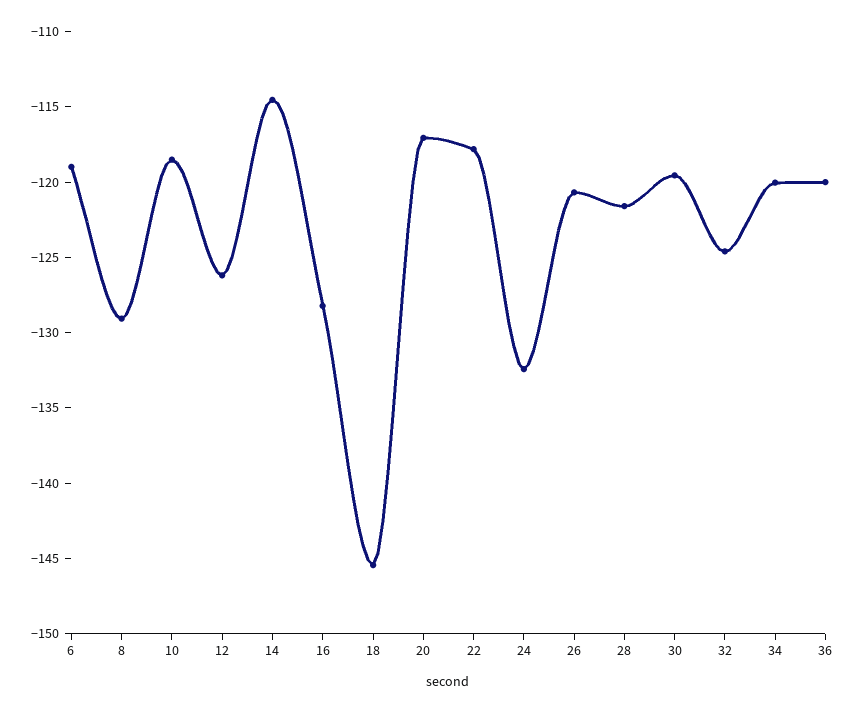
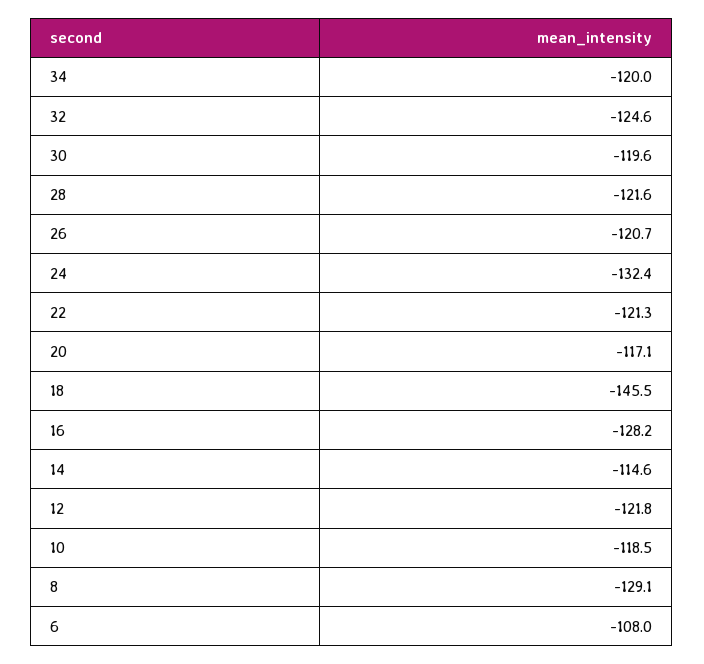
6: -119 -> -108
12: -126 -> -121.8
22: -118 -> -121.3
36: -120 -> none

